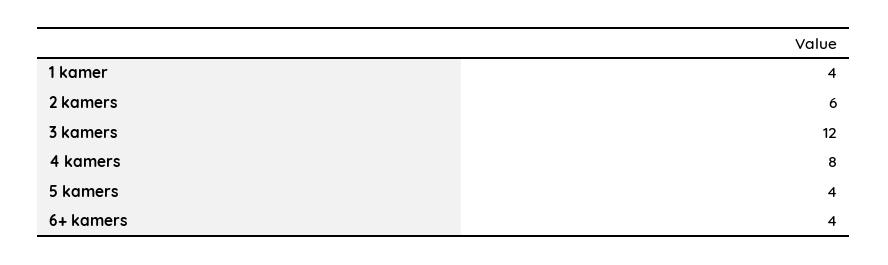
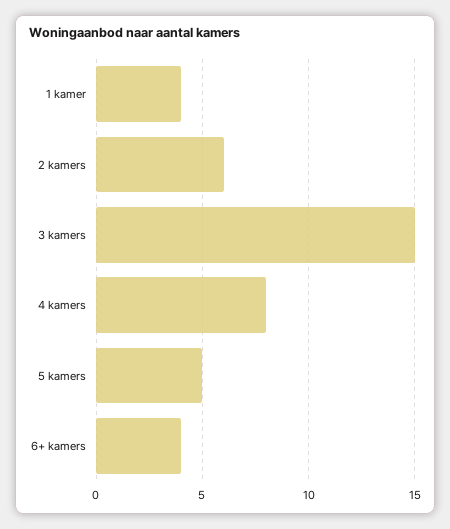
3 kamers: 12 -> 15
5 kamers: 4 -> 5

